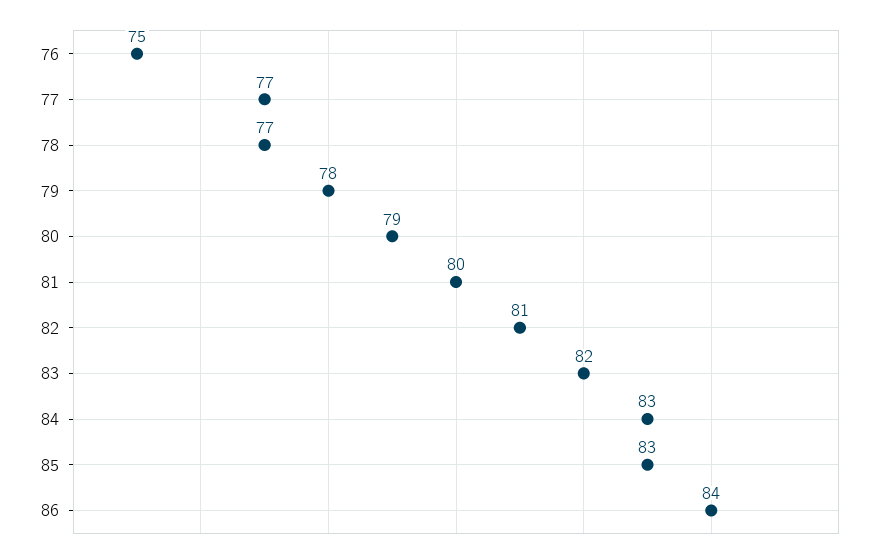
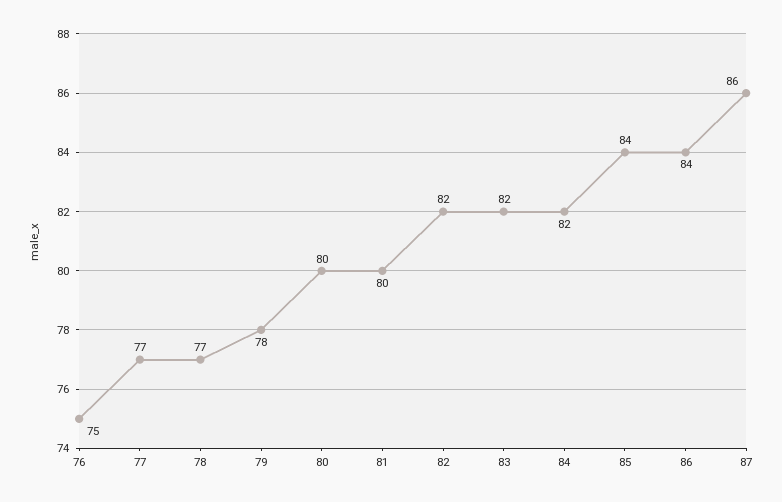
80: 79 -> 80
82: 81 -> 82
84: 83 -> 82
85: 83 -> 84
87: none -> 86

